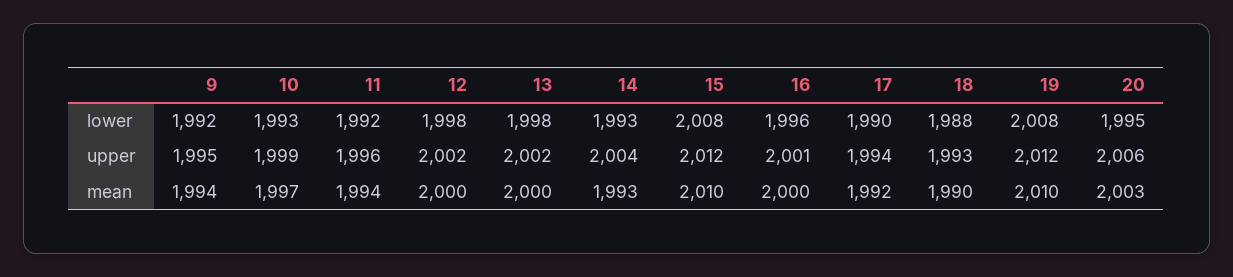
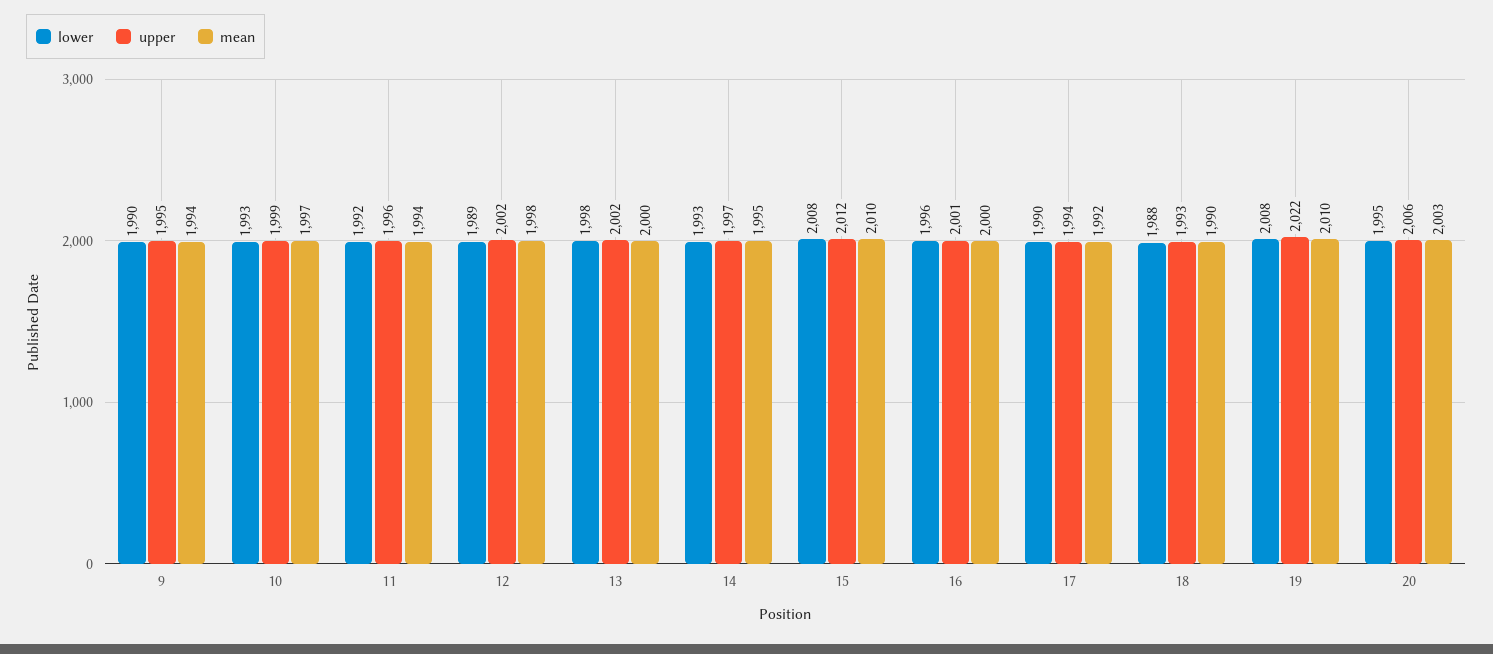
lower, 9: 1992 -> 1990
lower, 12: 1998 -> 1989
upper, 14: 2004 -> 1997
upper, 19: 2012 -> 2022
mean, 12: 2000 -> 1998
mean, 14: 1993 -> 1995

